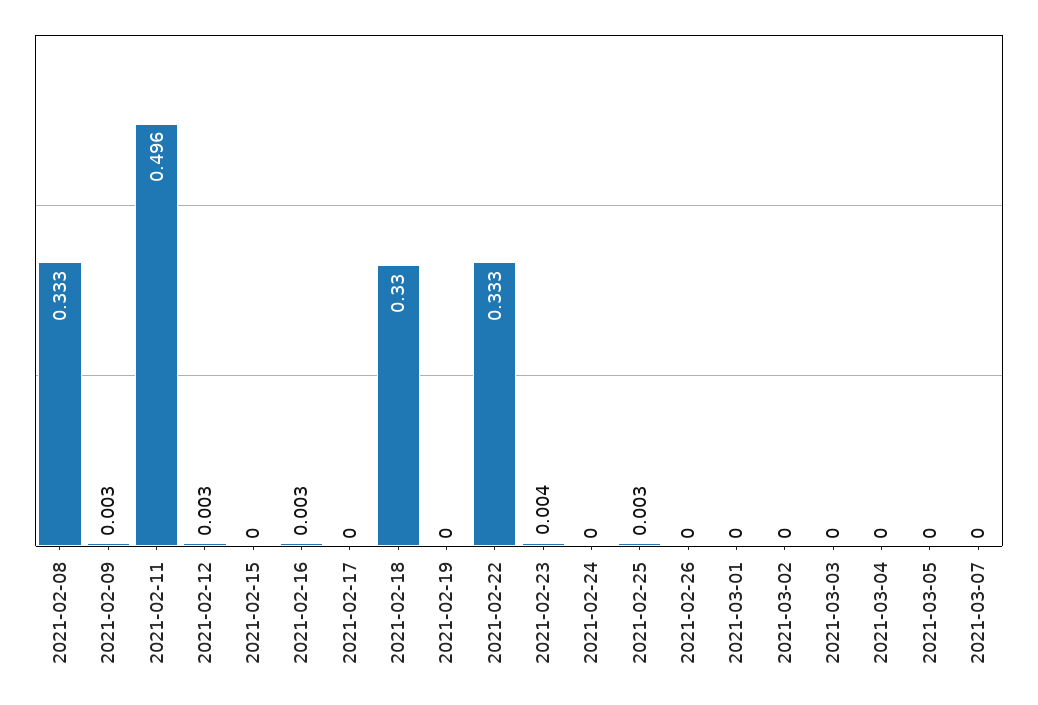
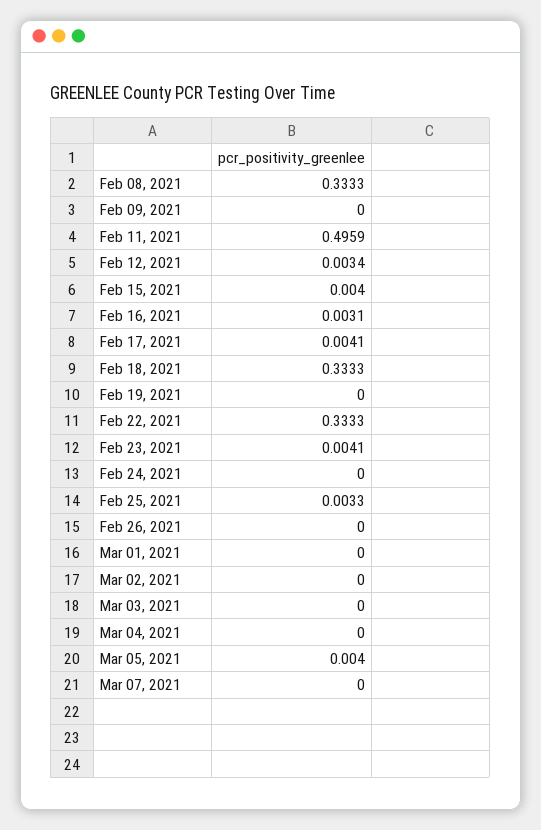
2021-02-09: 0.003 -> 0
2021-02-15: 0 -> 0.004
2021-02-17: 0 -> 0.0041
2021-02-18: 0.33 -> 0.3333
2021-03-05: 0 -> 0.004

